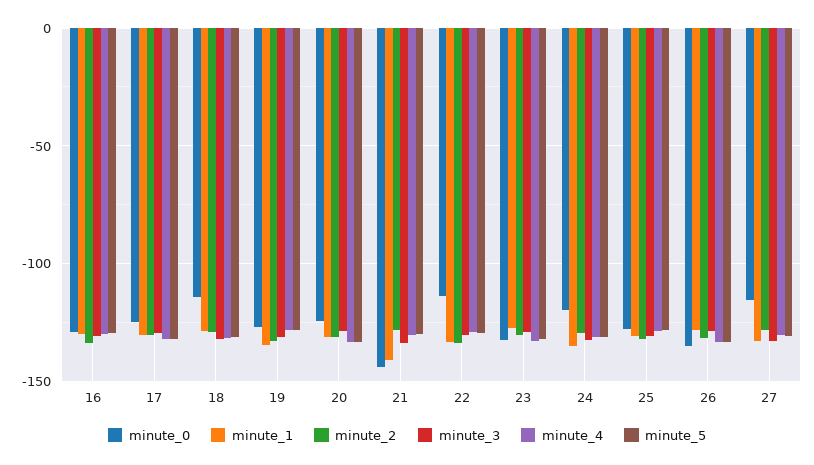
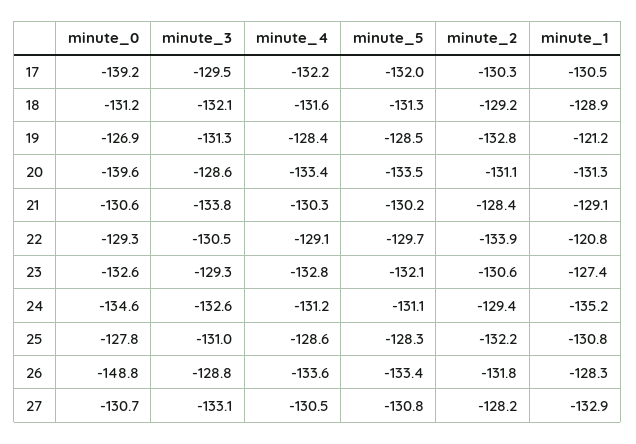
minute_0, 16: -130 -> none
minute_1, 16: -130 -> none
minute_2, 16: -135 -> none
minute_3, 16: -130 -> none
minute_4, 16: -130 -> none
minute_5, 16: -130 -> none
minute_0, 17: -125 -> -139.2
minute_0, 18: -115 -> -131.2
minute_1, 19: -135 -> -121.2
minute_0, 20: -125 -> -139.6
minute_0, 21: -145 -> -130.6
minute_1, 21: -140 -> -129.1
minute_0, 22: -115 -> -129.3
minute_1, 22: -135 -> -120.8
minute_0, 24: -120 -> -134.6
minute_0, 26: -135 -> -148.8
minute_0, 27: -115 -> -130.7

